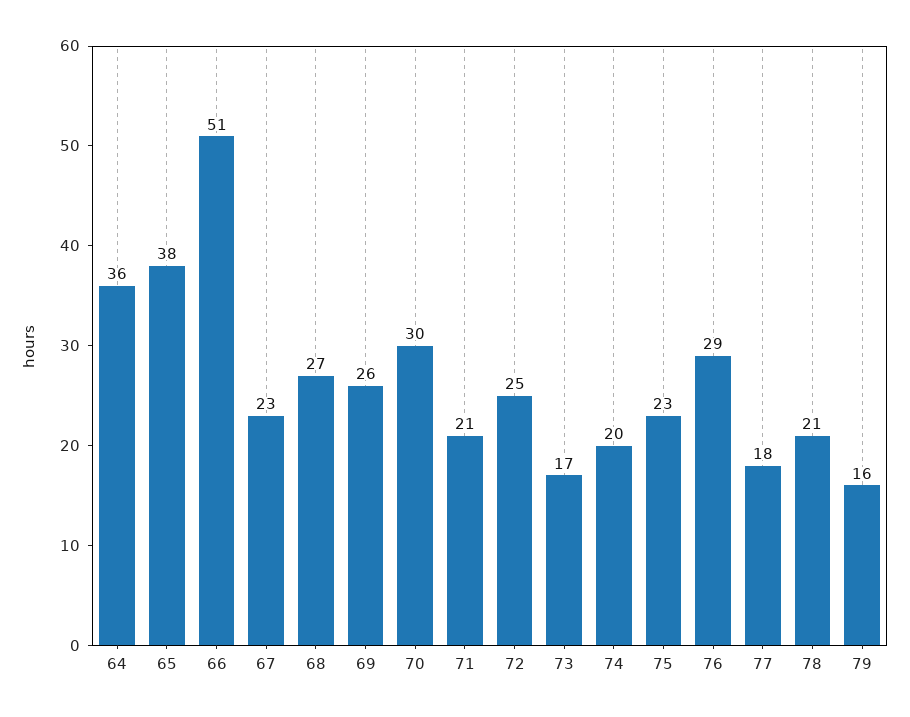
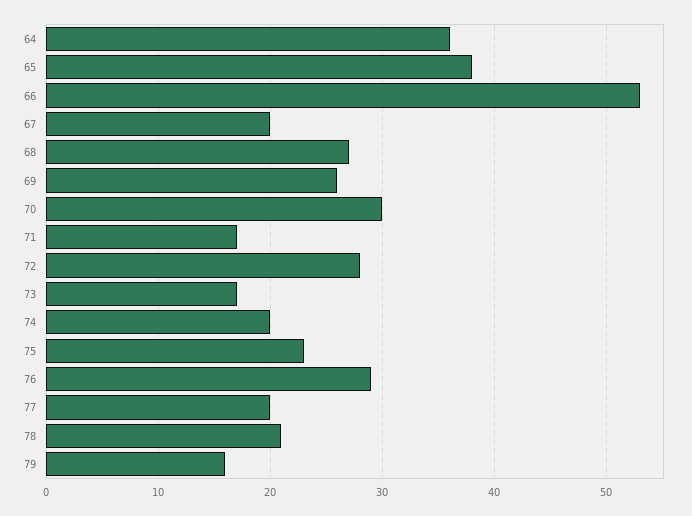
66: 51 -> 53
67: 23 -> 20
71: 21 -> 17
72: 25 -> 28
77: 18 -> 20

